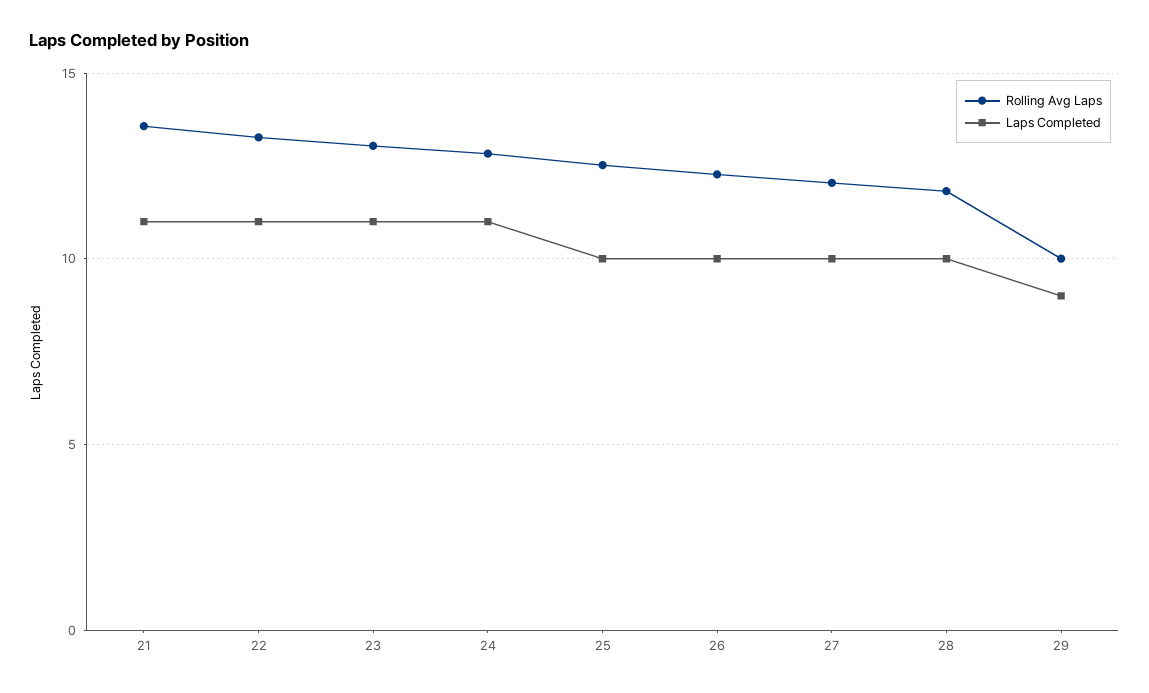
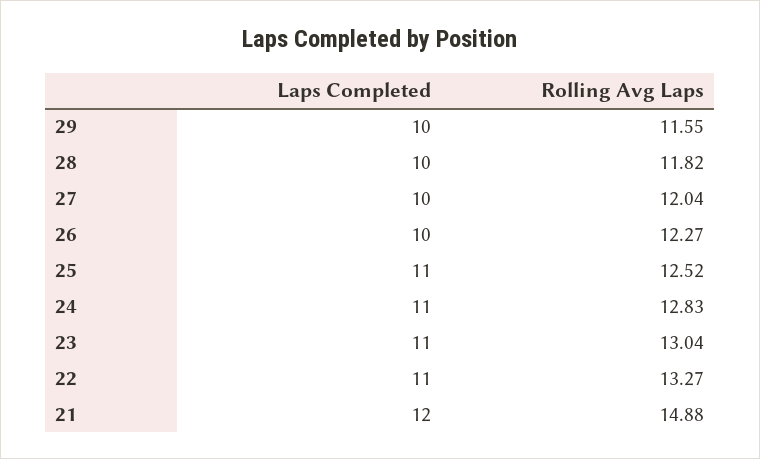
Rolling Avg Laps, 21: 13.5 -> 14.88
Laps Completed, 21: 11 -> 12
Laps Completed, 25: 10 -> 11
Rolling Avg Laps, 29: 10 -> 11.55
Laps Completed, 29: 9 -> 10

